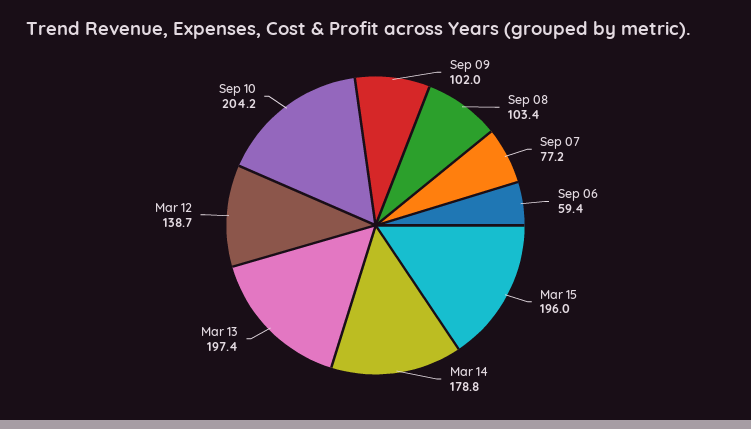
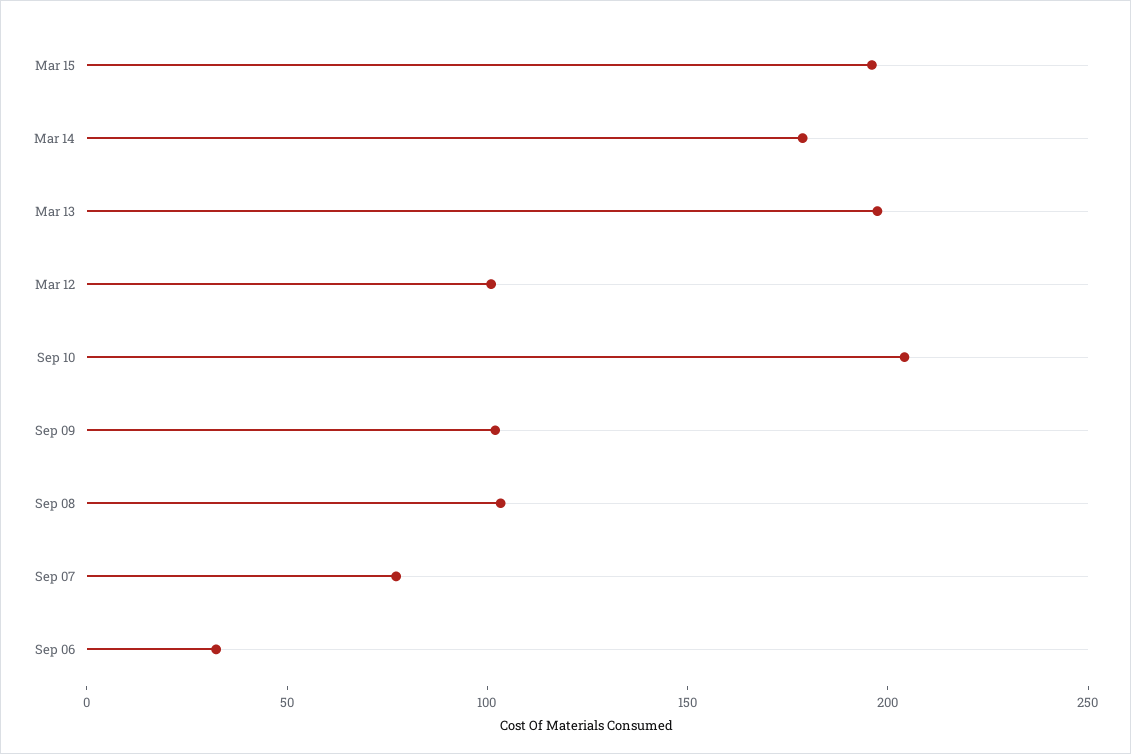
Sep 06: 59.4 -> 30
Mar 12: 138.7 -> 100

